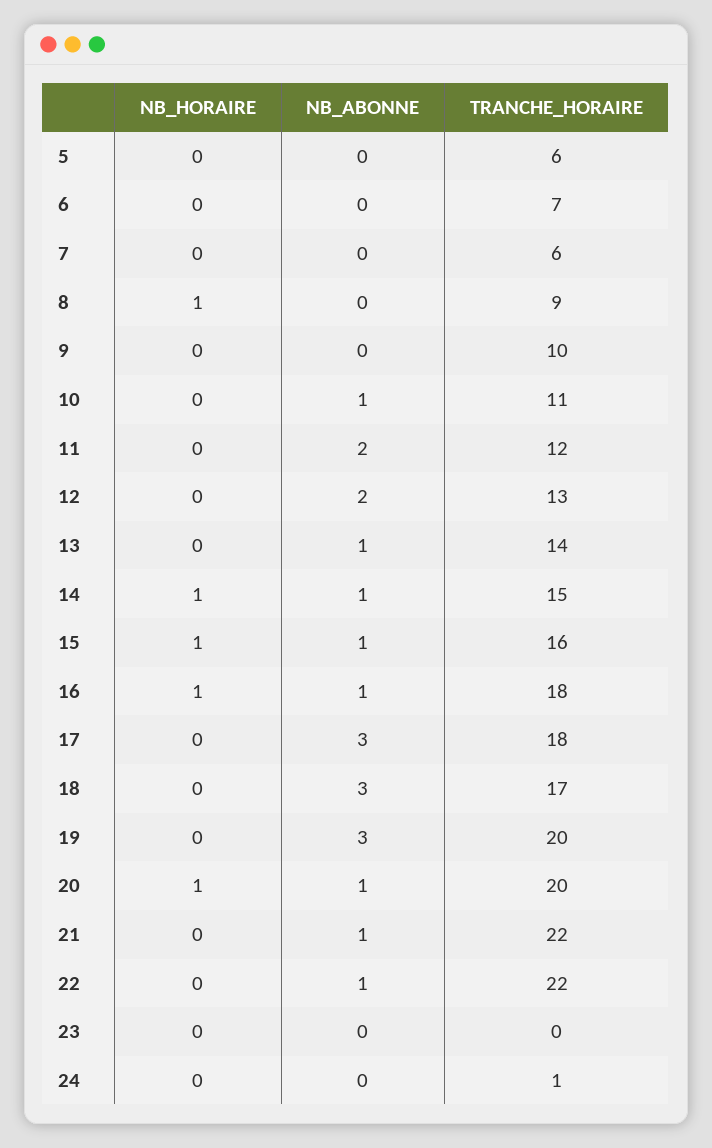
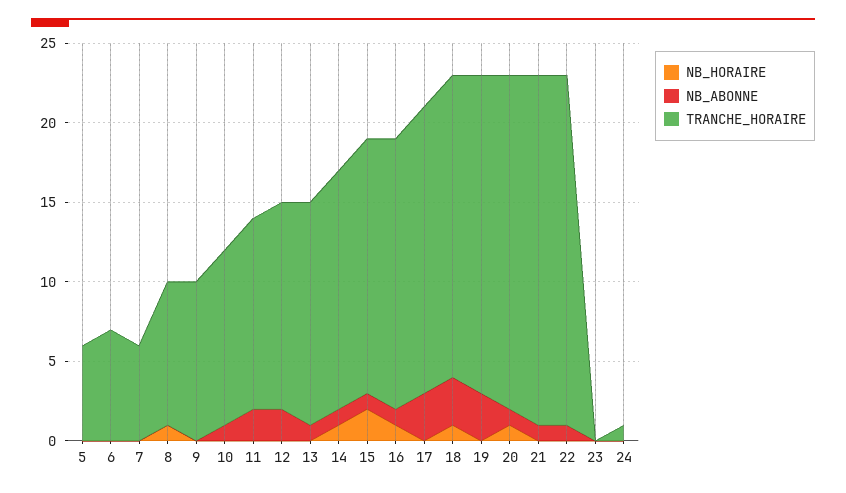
NB_HORAIRE, 15: 1 -> 2
TRANCHE_HORAIRE, 16: 18 -> 17
NB_HORAIRE, 18: 0 -> 1
TRANCHE_HORAIRE, 18: 17 -> 19
TRANCHE_HORAIRE, 20: 20 -> 21

